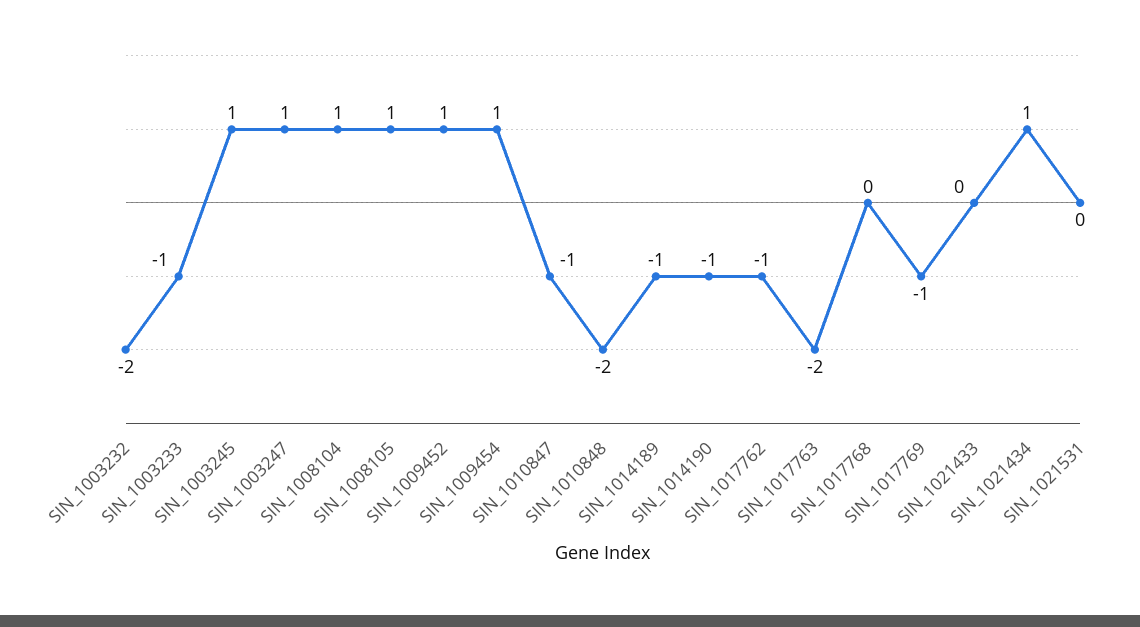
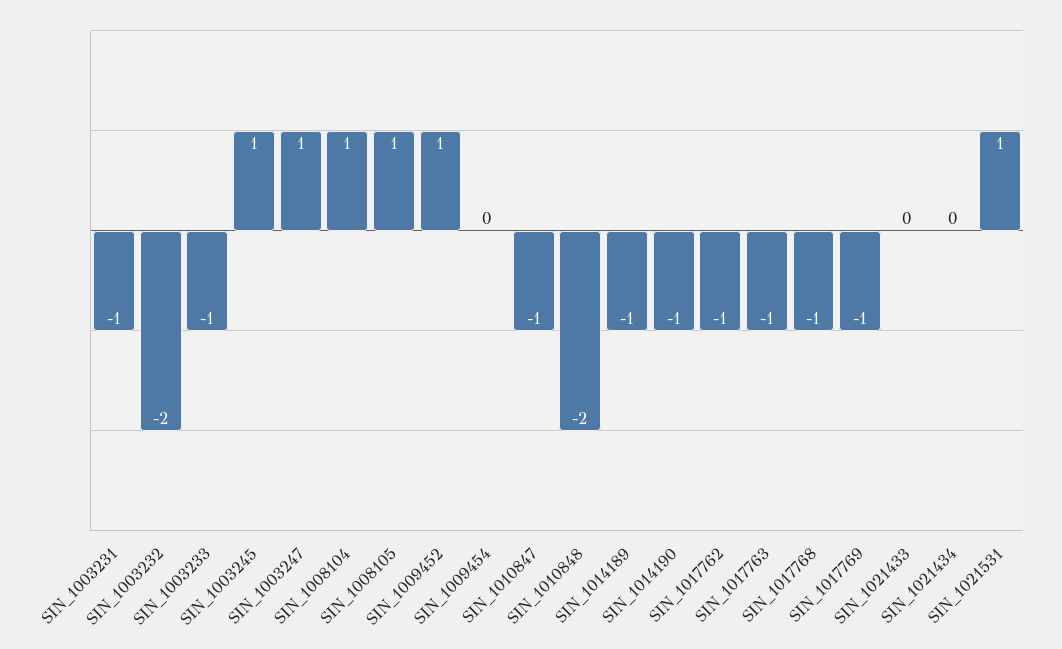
SIN_1009454: 1 -> 0
SIN_1017763: -2 -> -1
SIN_1017768: 0 -> -1
SIN_1021434: 1 -> 0
SIN_1021531: 0 -> 1
SIN_1003231: none -> -1

